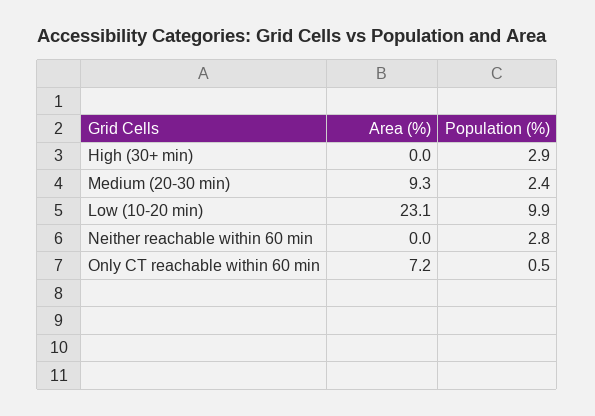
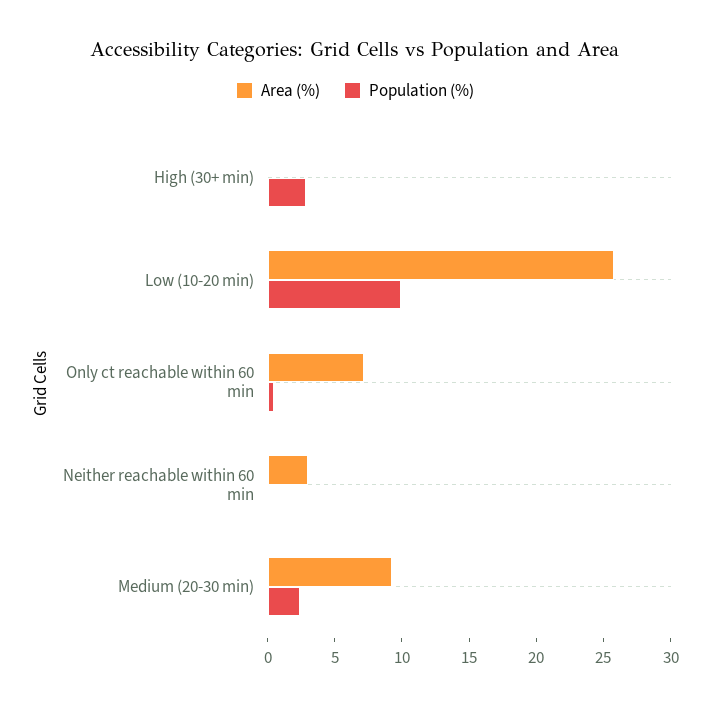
Area (%), Low (10-20 min): 23.1 -> 26
Area (%), Neither reachable within 60 min: 0 -> 3
Population (%), Neither reachable within 60 min: 2.8 -> 0

